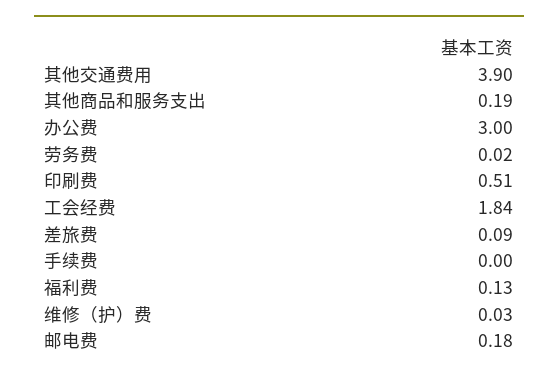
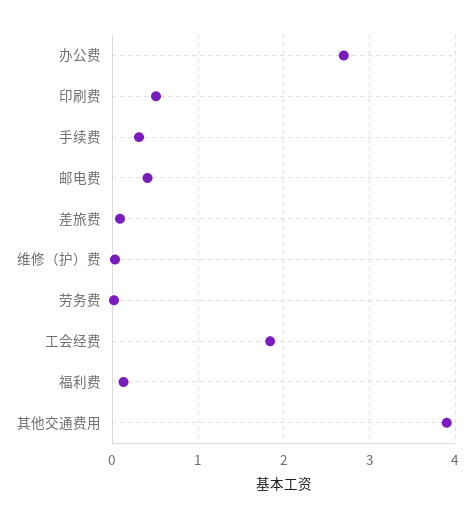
其他商品和服务支出: 0.19 -> none
办公费: 3 -> 2.7
手续费: 0 -> 0.3
邮电费: 0.18 -> 0.4

